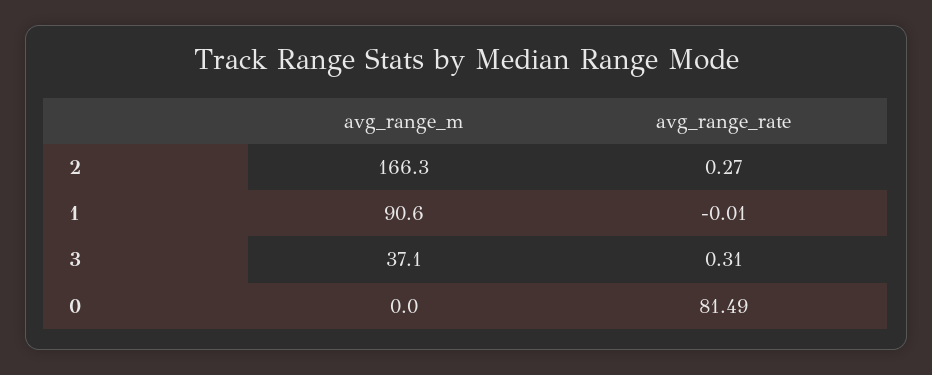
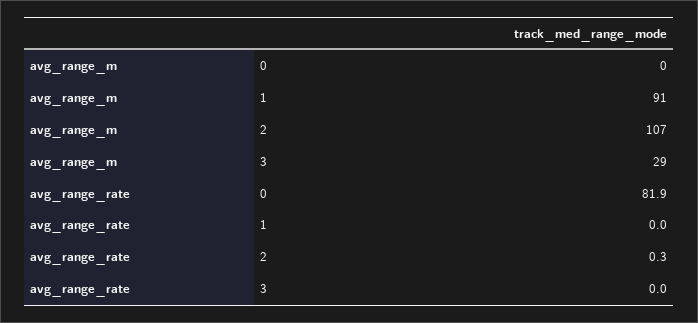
avg_range_m, 2: 166.3 -> 107
avg_range_m, 3: 37.1 -> 29
avg_range_rate, 3: 0.31 -> 0
avg_range_rate, 0: 81.49 -> 81.9

